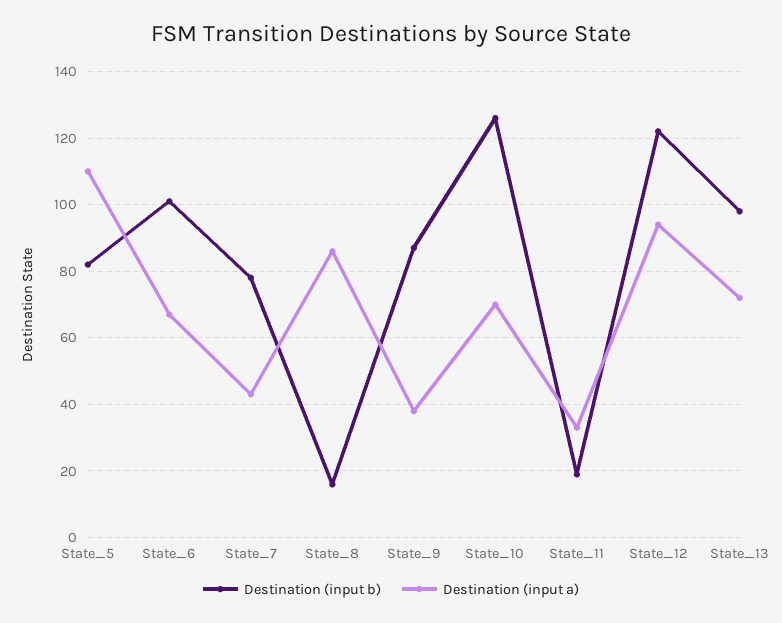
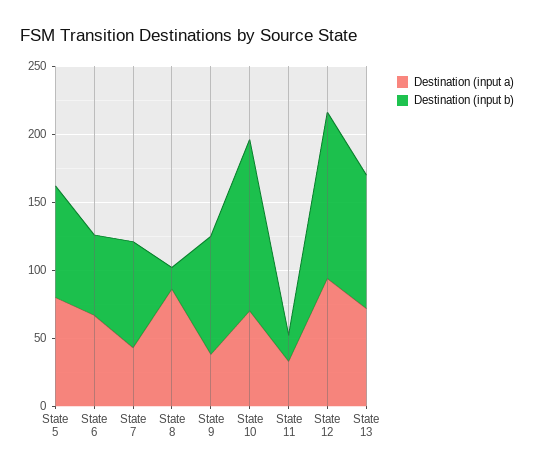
Destination (input a), State_5: 110 -> 80
Destination (input b), State_6: 100 -> 60

